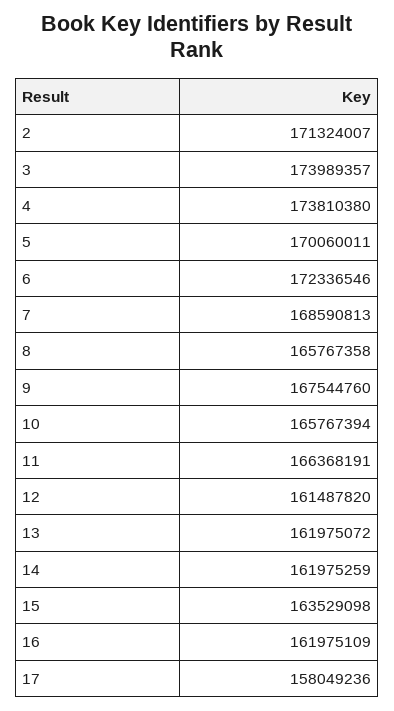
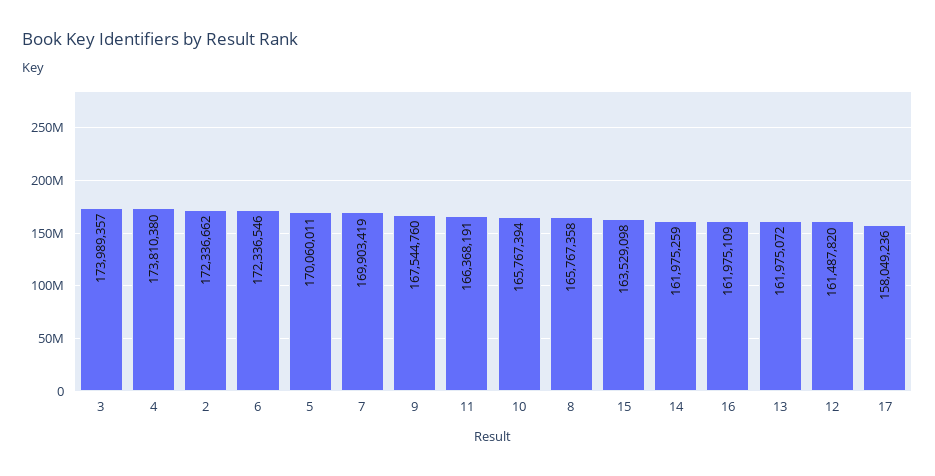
2: 171324007 -> 172336662
7: 168590813 -> 169903419

